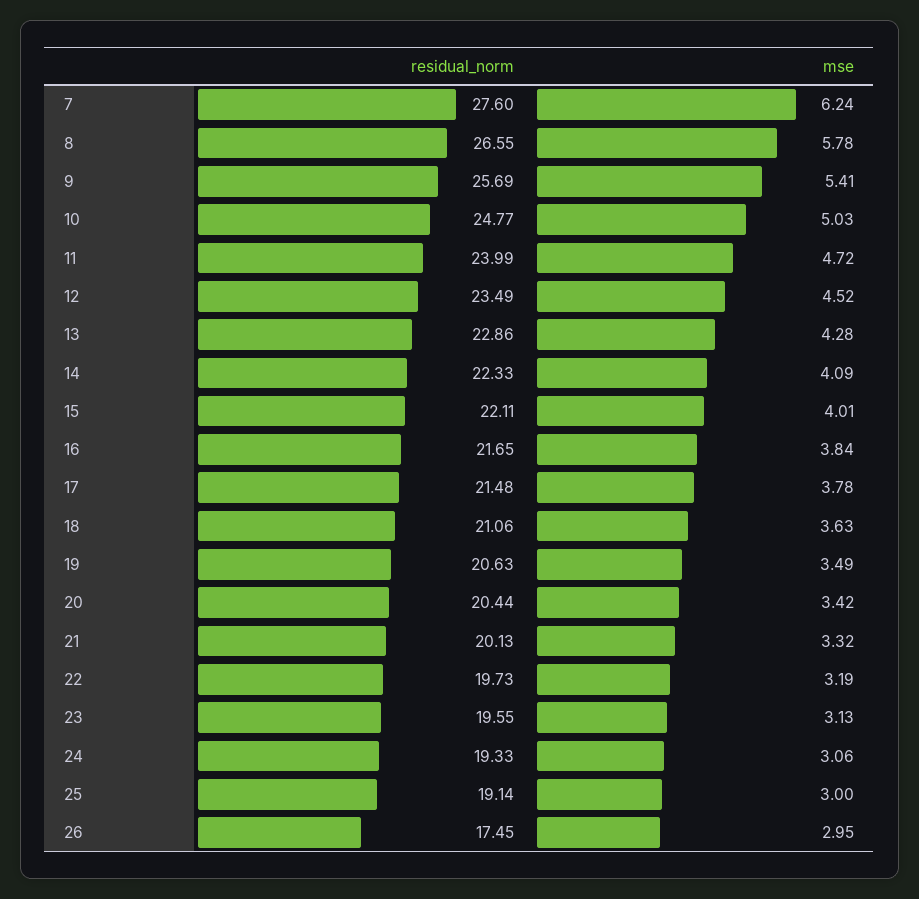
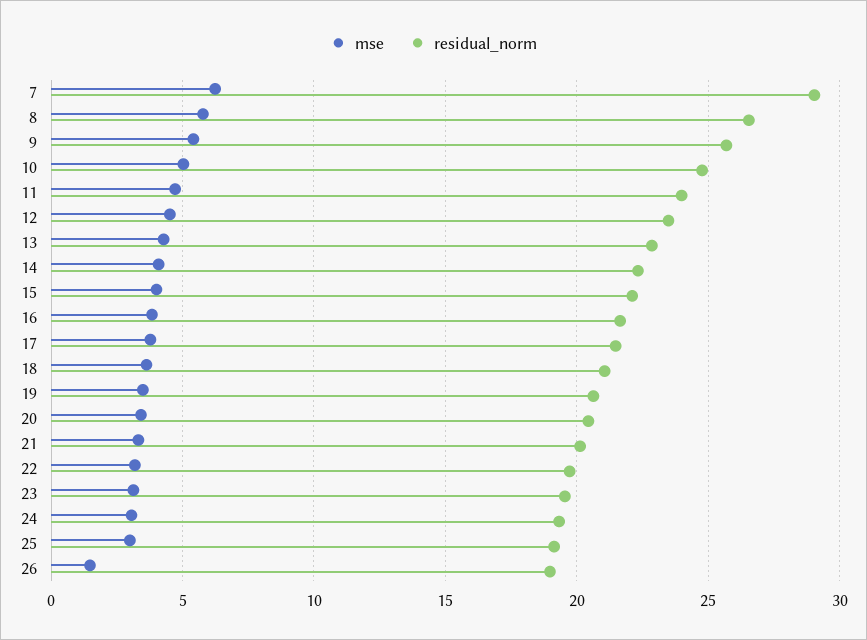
residual_norm, 7: 27.6 -> 29
residual_norm, 26: 17.45 -> 19
mse, 26: 2.95 -> 1.5

